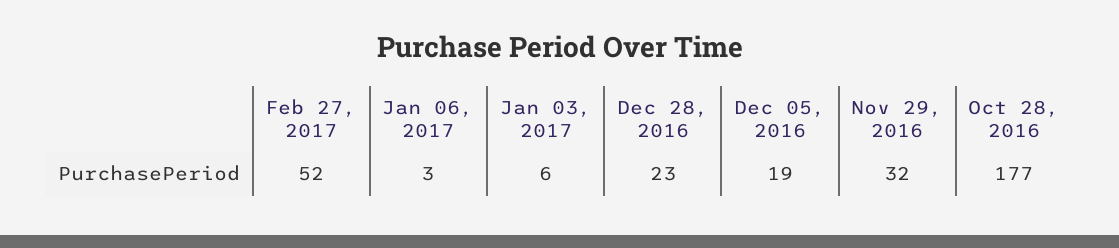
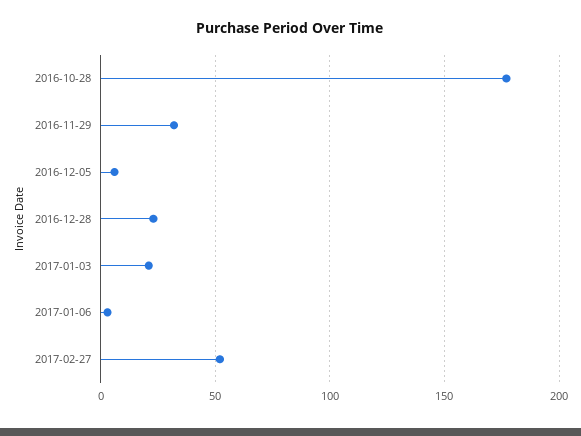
Jan 03, 2017: 6 -> 20
Dec 05, 2016: 19 -> 5

